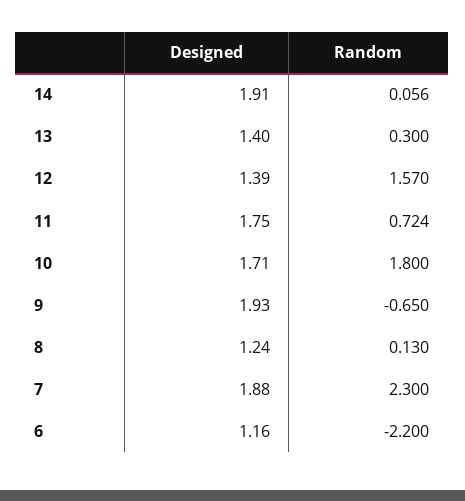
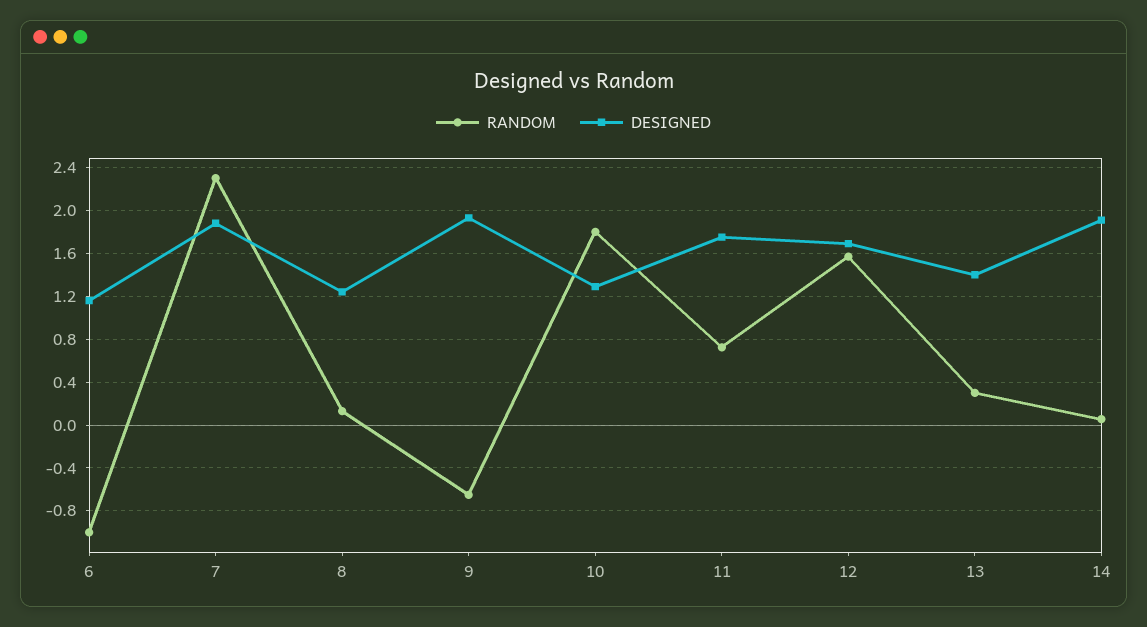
Designed, 12: 1.39 -> 1.7
Designed, 10: 1.71 -> 1.3
Random, 6: -2.2 -> -1

